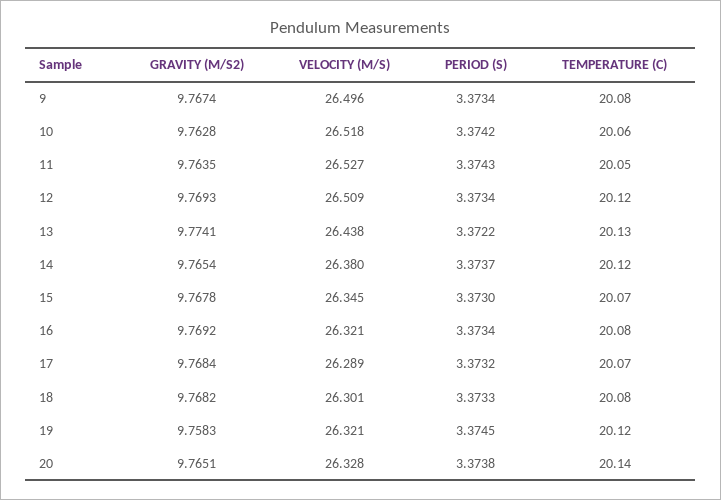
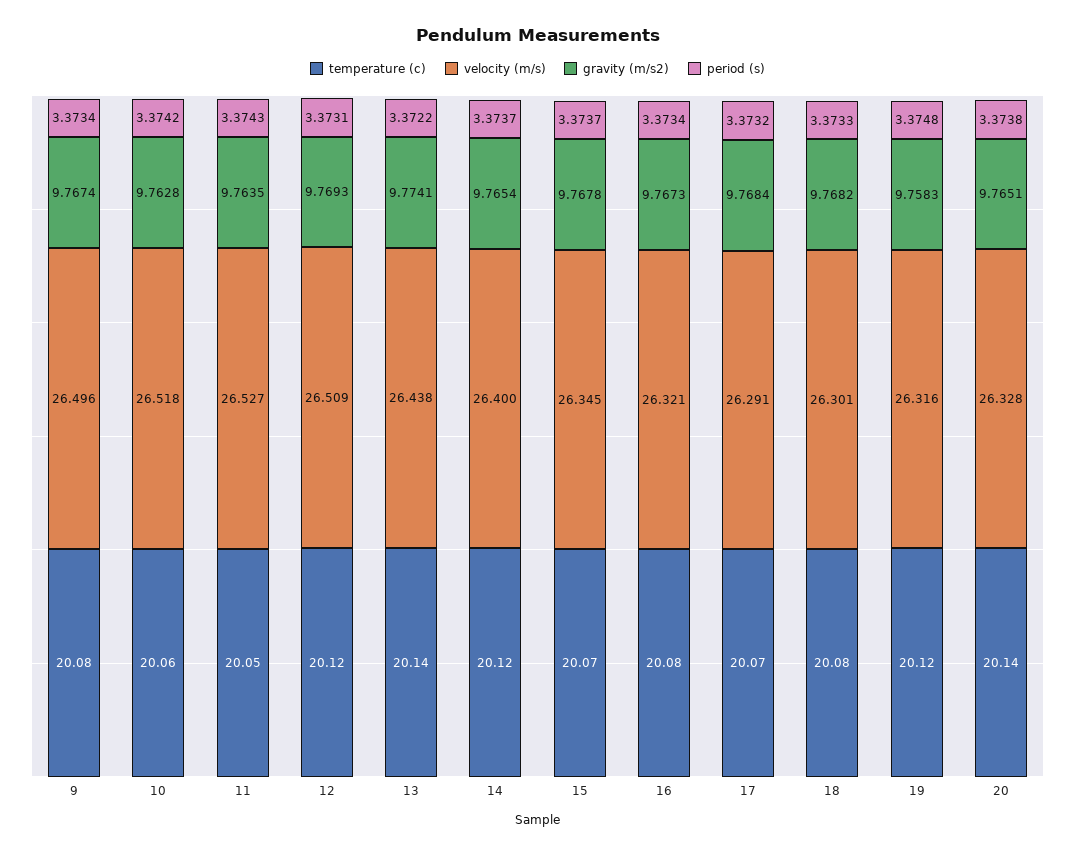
PERIOD (S), 12: 3.3734 -> 3.3731
TEMPERATURE (C), 13: 20.13 -> 20.14
VELOCITY (M/S), 14: 26.38 -> 26.4
PERIOD (S), 15: 3.373 -> 3.3737
GRAVITY (M/S2), 16: 9.7692 -> 9.7673
VELOCITY (M/S), 17: 26.289 -> 26.291
VELOCITY (M/S), 19: 26.321 -> 26.316
PERIOD (S), 19: 3.3745 -> 3.3748

